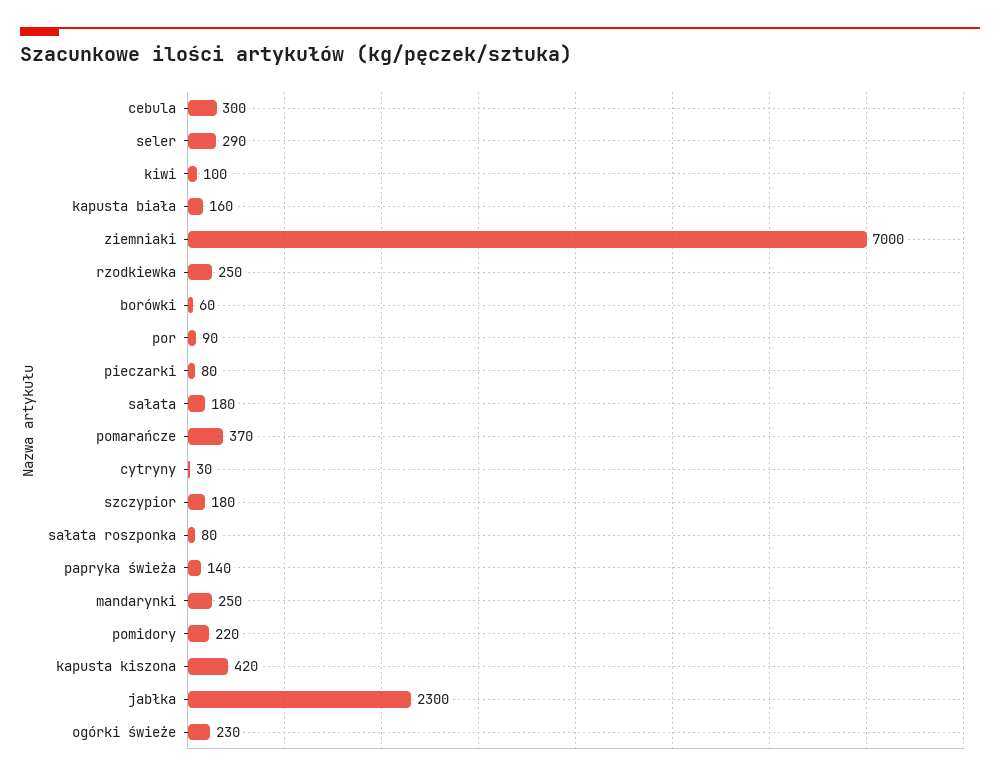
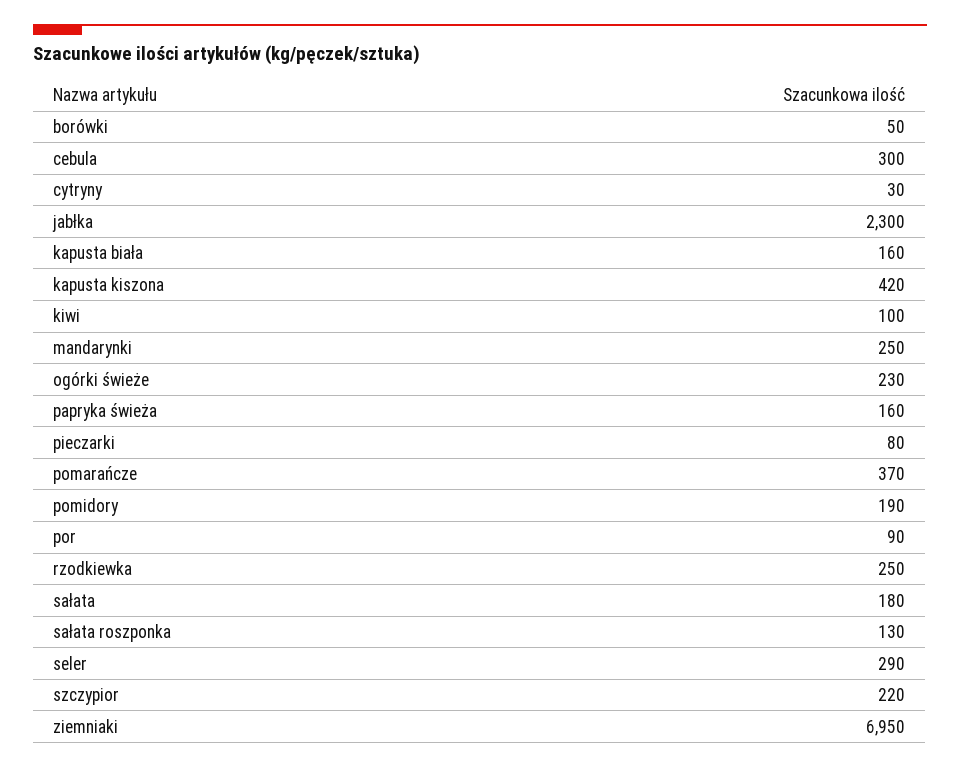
ziemniaki: 7000 -> 6950
borówki: 60 -> 50
szczypior: 180 -> 220
sałata roszponka: 80 -> 130
papryka świeża: 140 -> 160
pomidory: 220 -> 190

